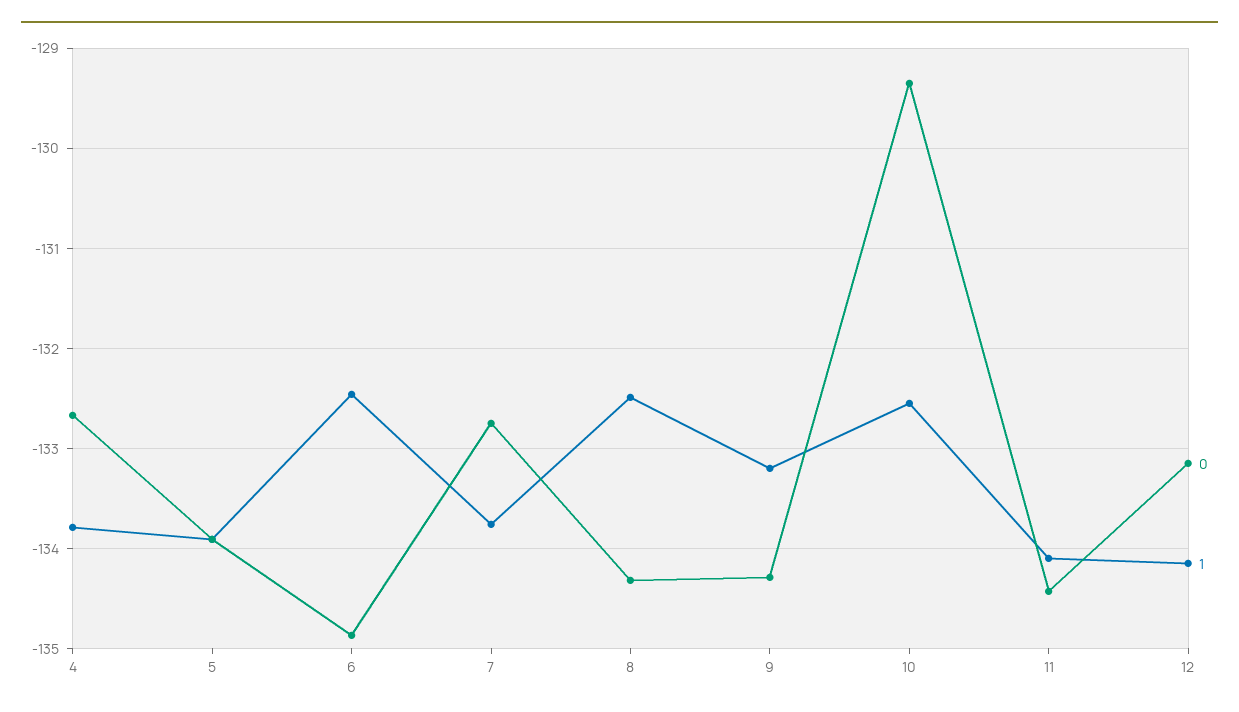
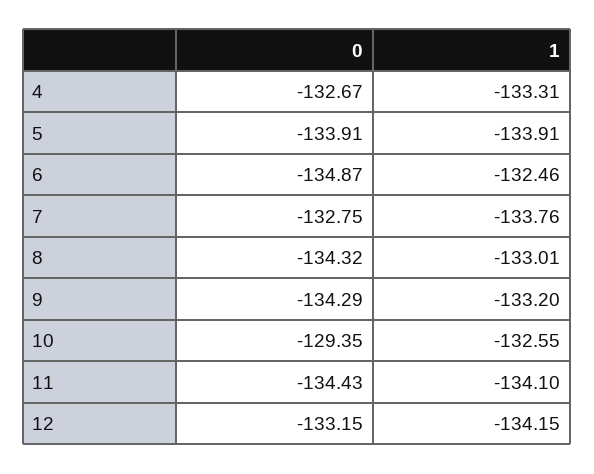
1, 4: -133.8 -> -133.31
1, 8: -132.5 -> -133.01

